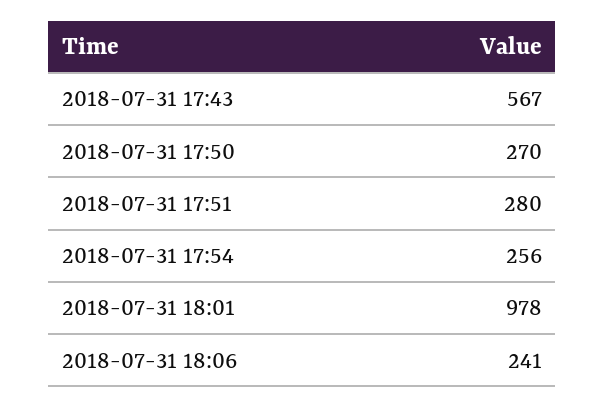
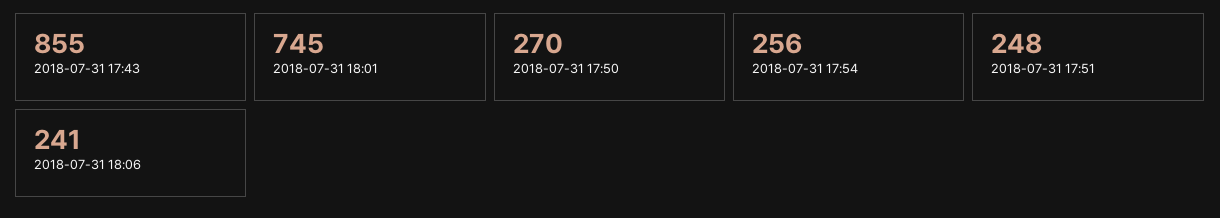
2018-07-31 17:43: 567 -> 855
2018-07-31 17:51: 280 -> 248
2018-07-31 18:01: 978 -> 745

